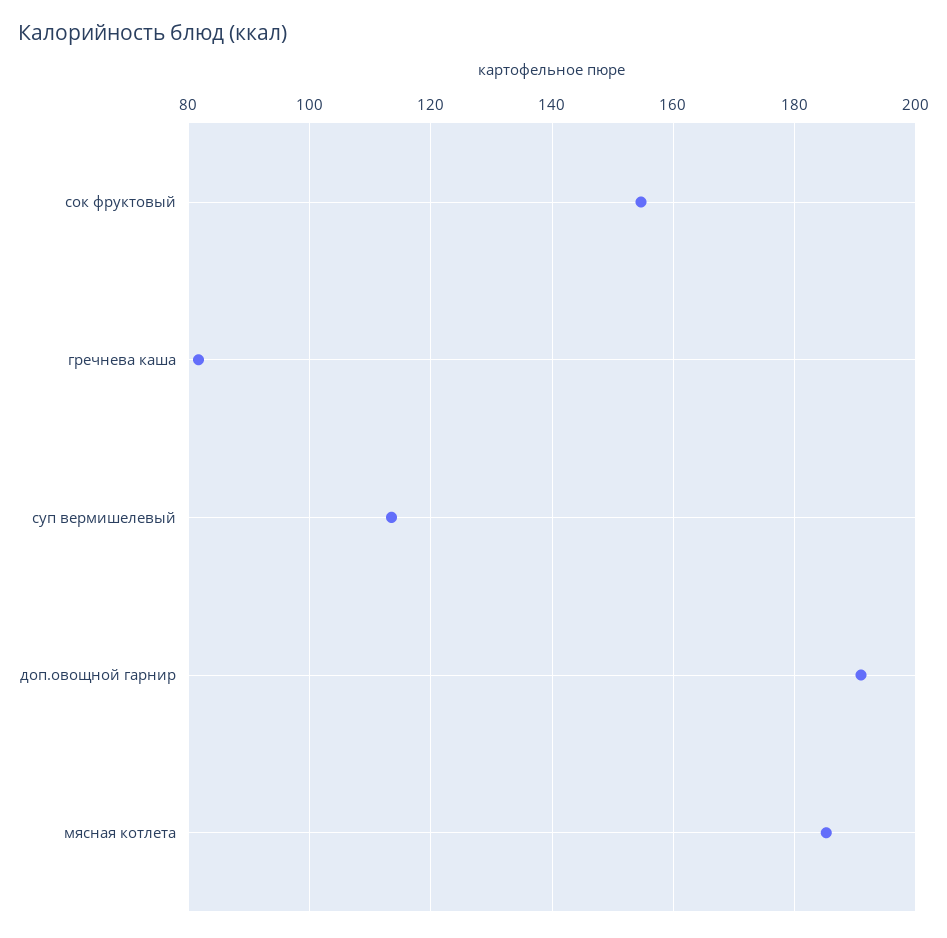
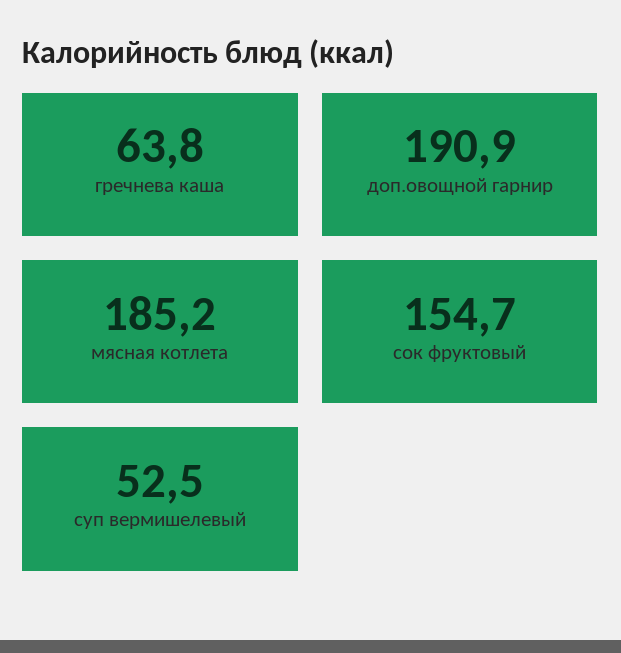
гречнева каша: 82 -> 63.8
суп вермишелевый: 114 -> 52.5

